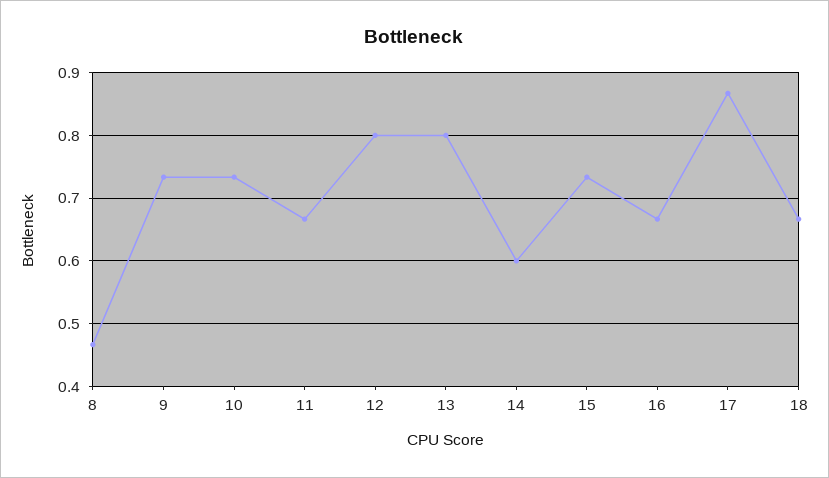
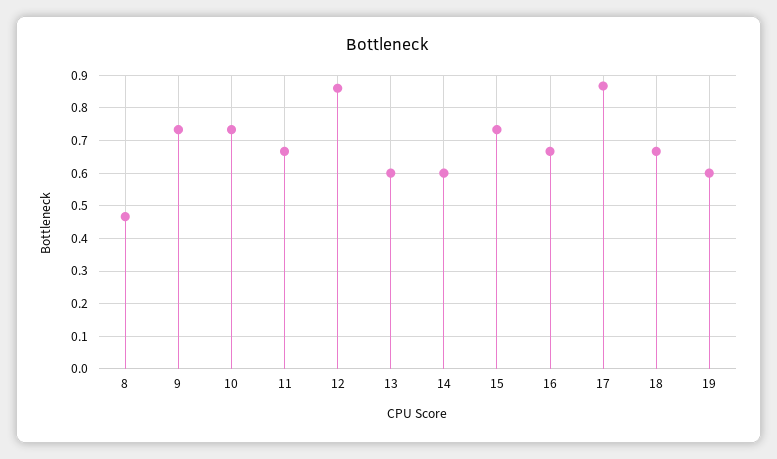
12: 0.8 -> 0.86
13: 0.8 -> 0.6
19: none -> 0.6

